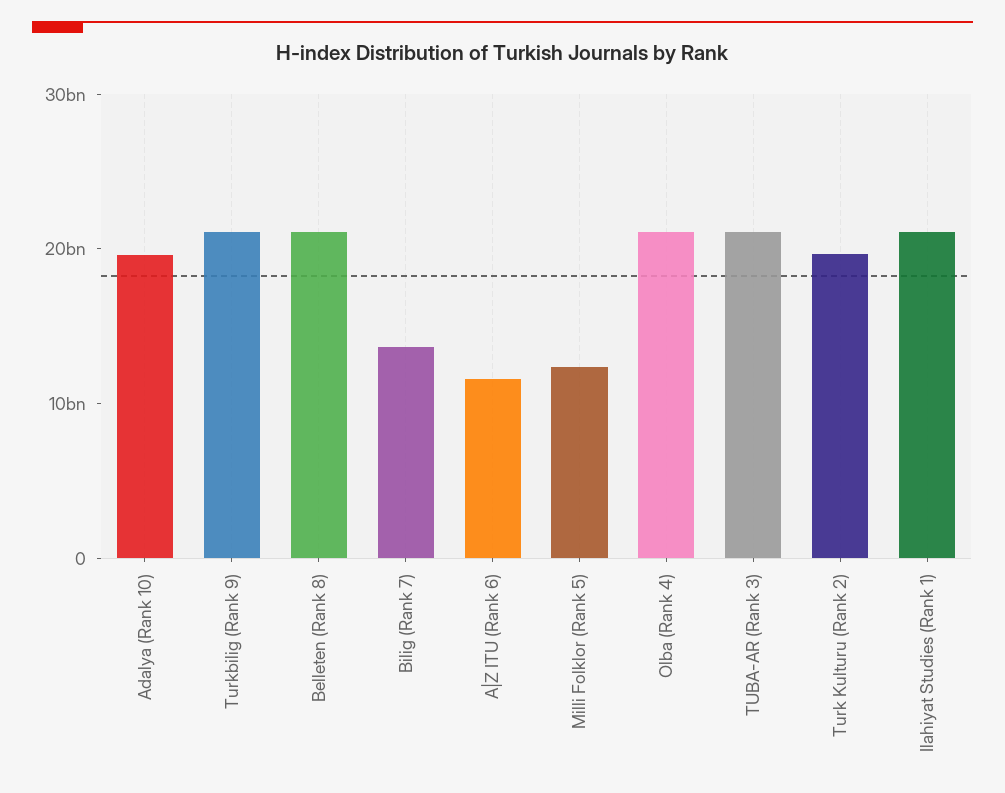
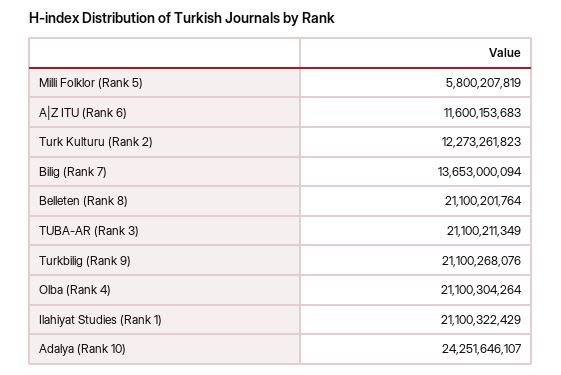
Adalya (Rank 10): 20000000000 -> 24251646107
Milli Folklor (Rank 5): 12000000000 -> 5800207819
Turk Kulturu (Rank 2): 20000000000 -> 12273261823

